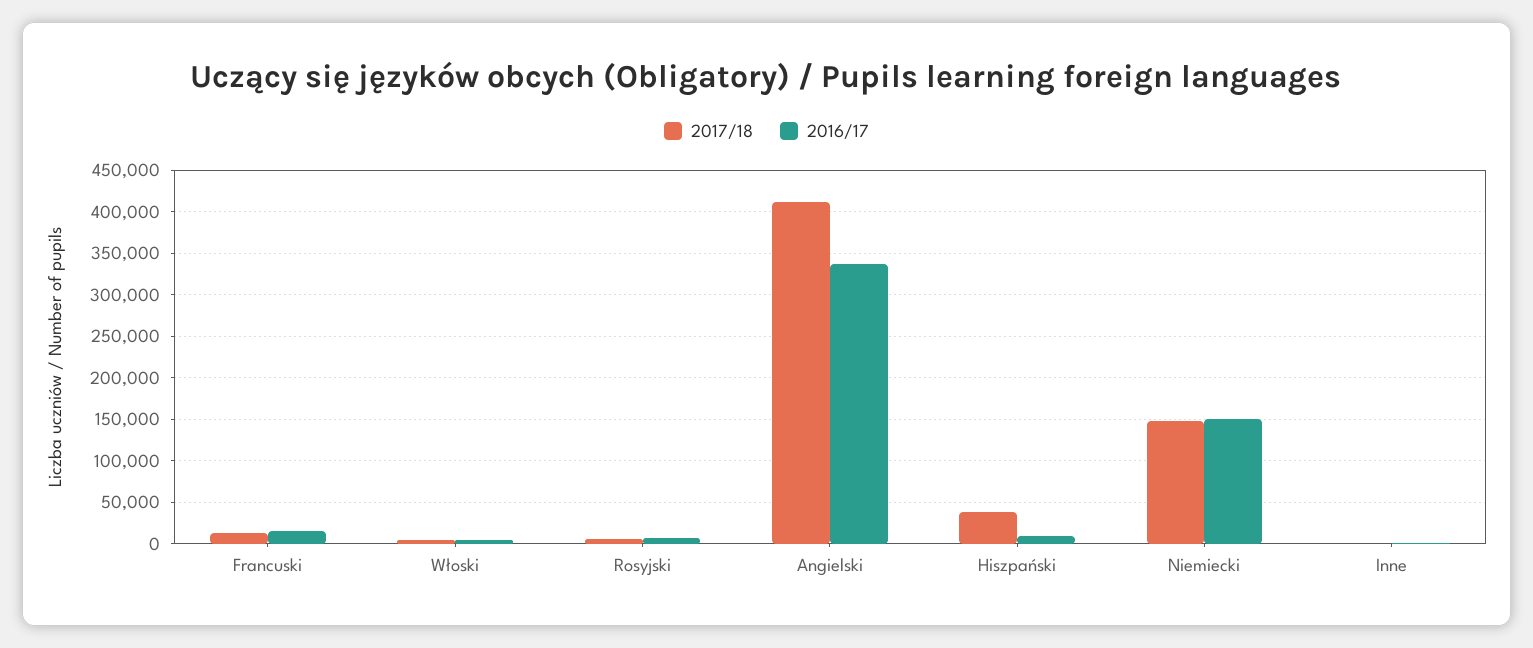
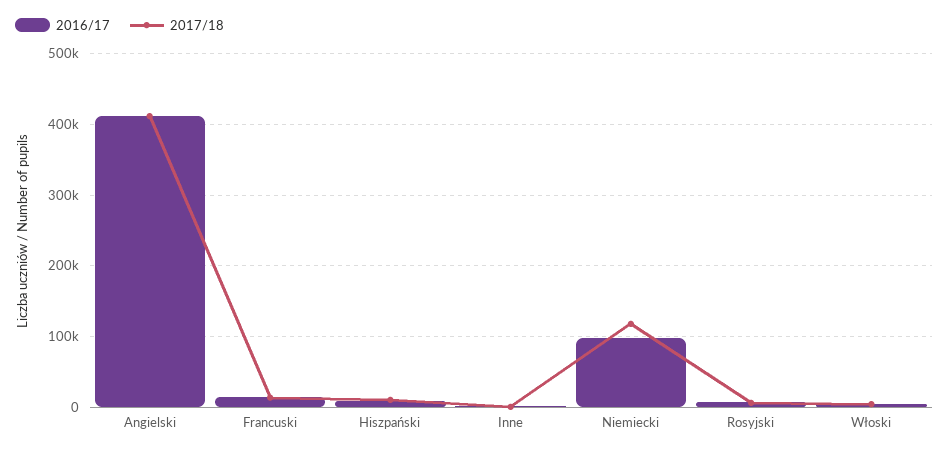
2016/17, Angielski: 340000 -> 410000
2017/18, Hiszpański: 40000 -> 10000
2017/18, Niemiecki: 150000 -> 120000
2016/17, Niemiecki: 150000 -> 100000

